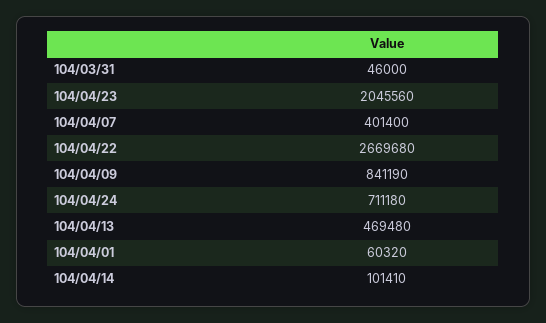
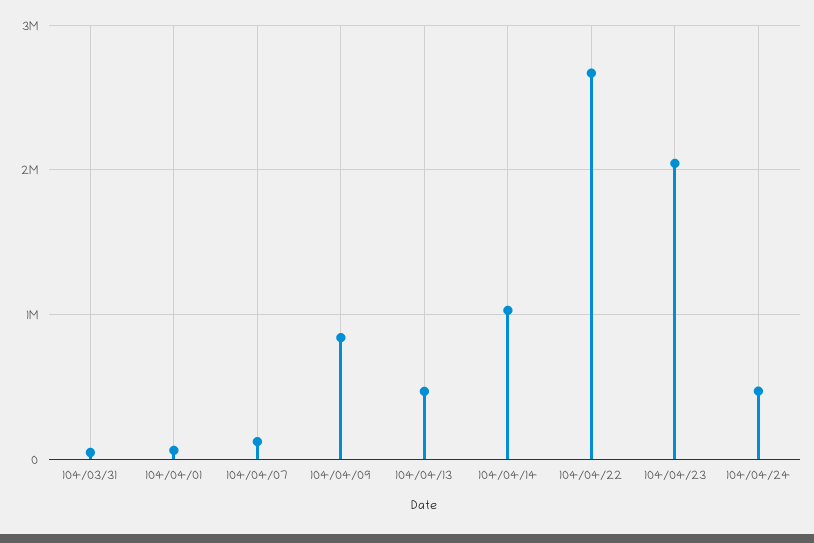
104/04/07: 401400 -> 100000
104/04/24: 711180 -> 500000
104/04/14: 101410 -> 1000000

